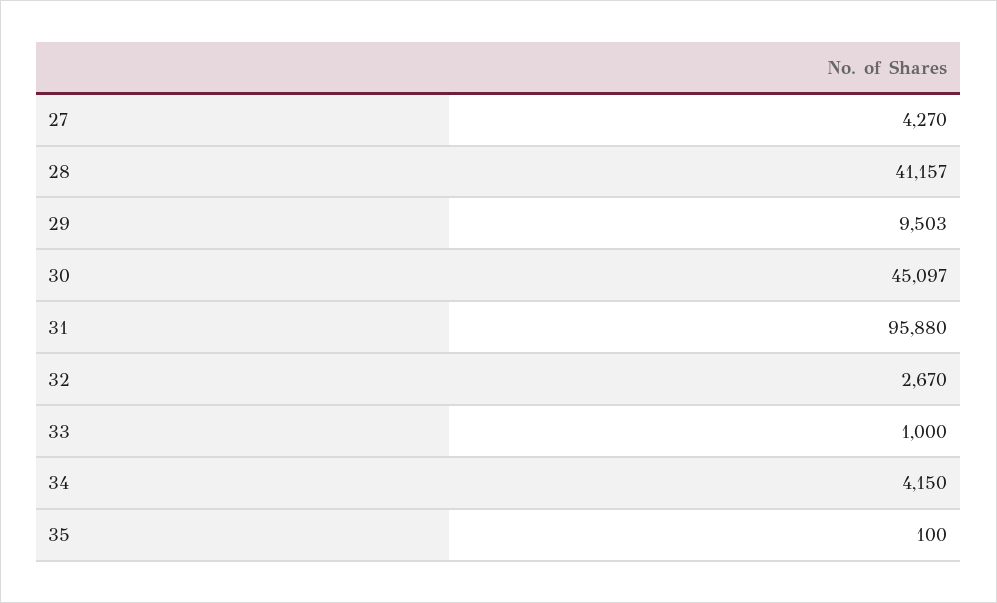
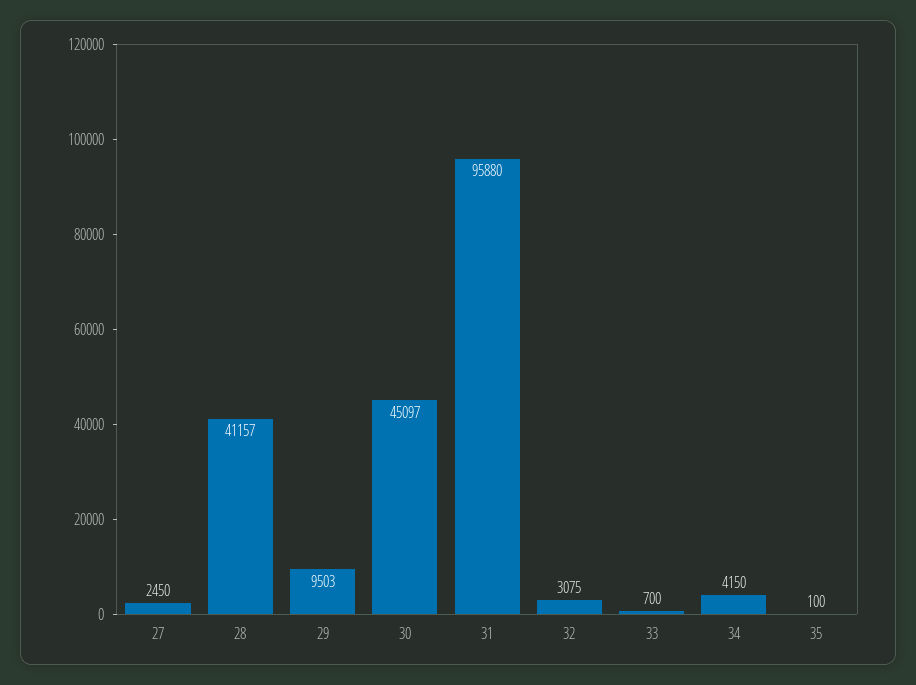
27: 4270 -> 2450
32: 2670 -> 3075
33: 1000 -> 700

